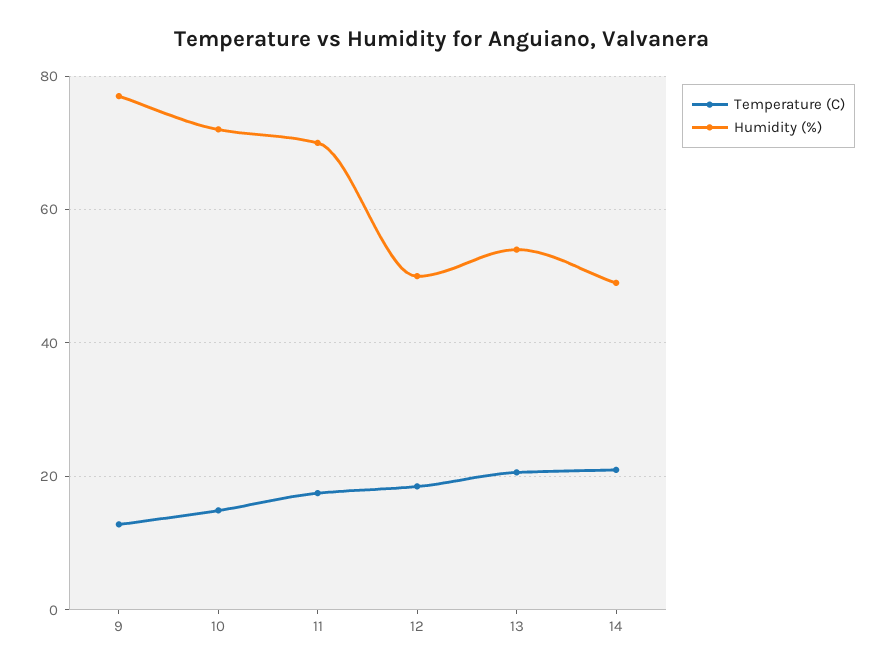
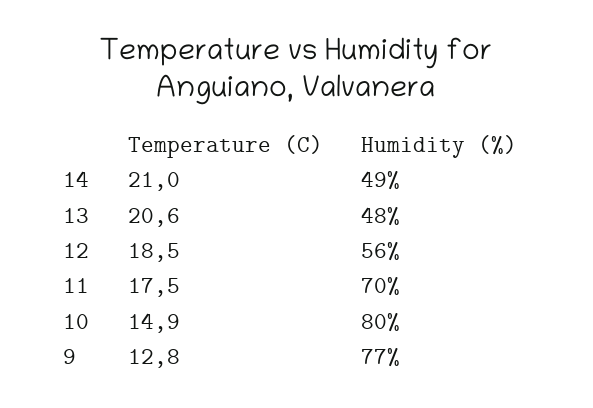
Humidity (%), 10: 72 -> 80
Humidity (%), 12: 50 -> 56
Humidity (%), 13: 54 -> 48

